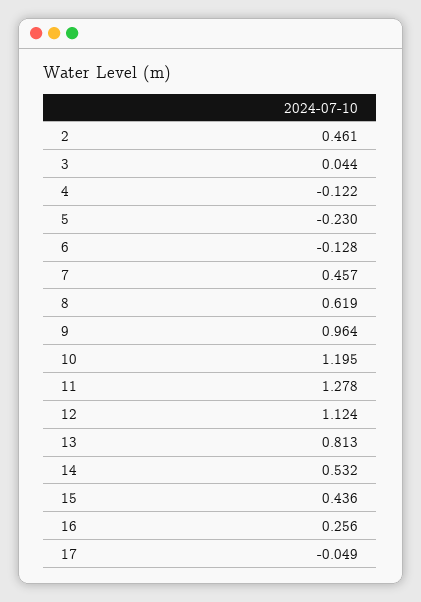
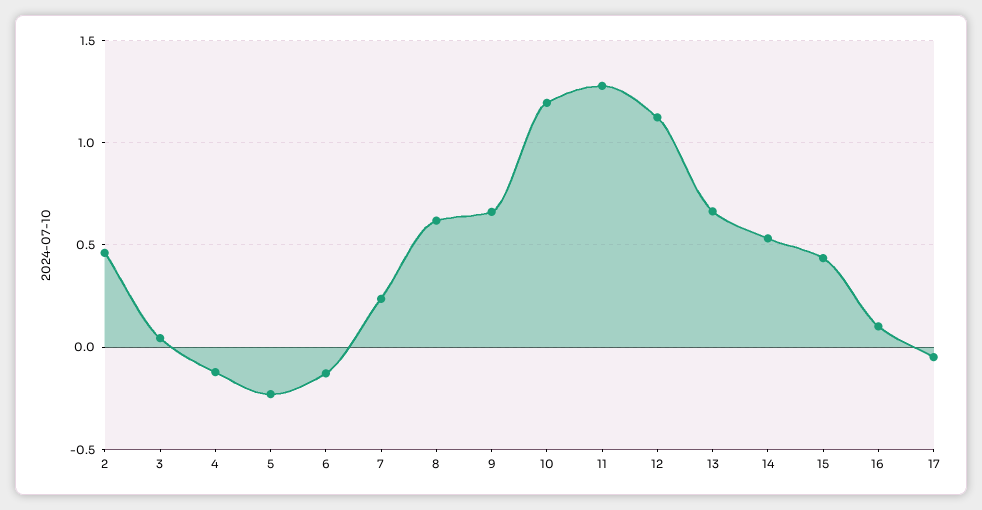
7: 0.457 -> 0.25
9: 0.964 -> 0.65
13: 0.813 -> 0.65
16: 0.256 -> 0.1

